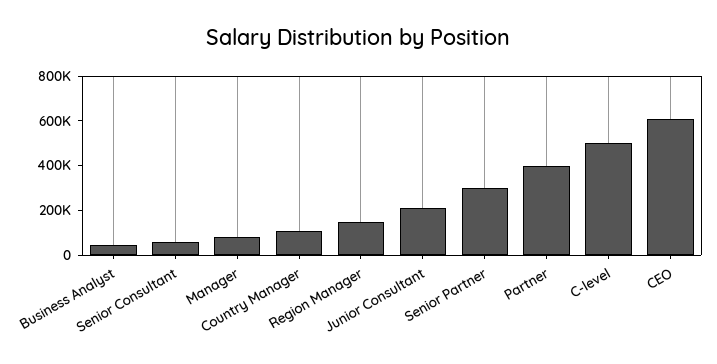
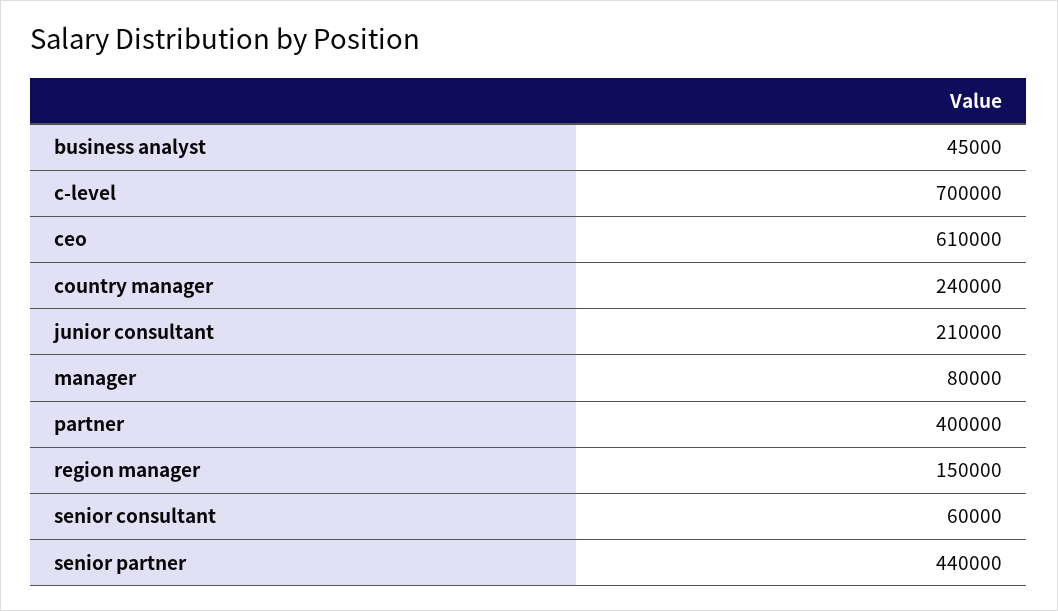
Country Manager: 100000 -> 240000
Senior Partner: 300000 -> 440000
C-level: 500000 -> 700000

